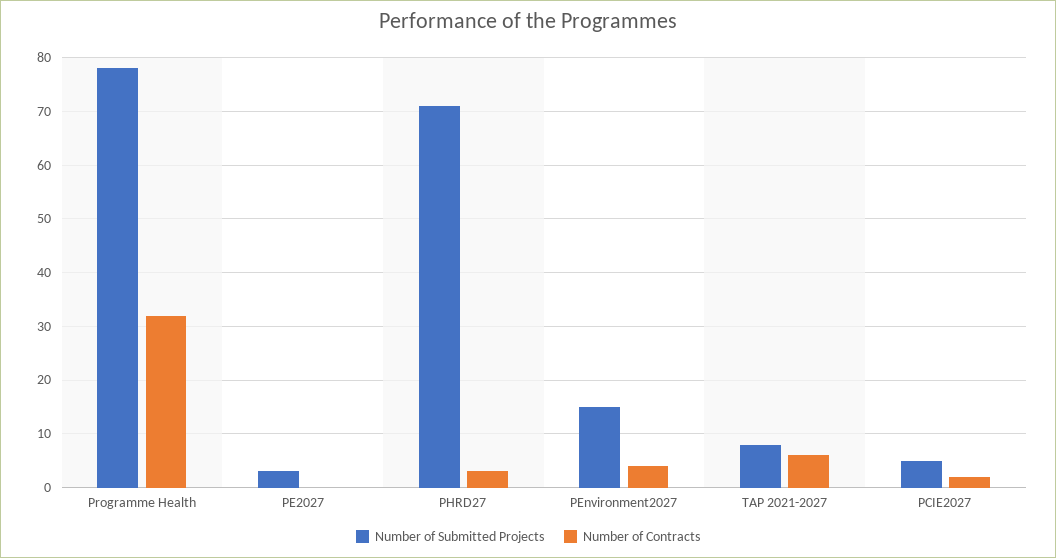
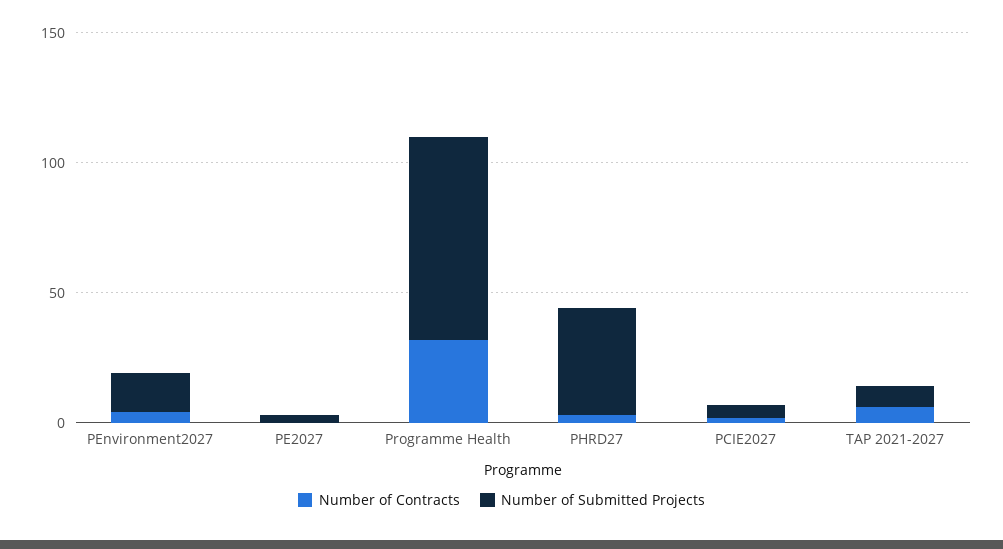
Number of Submitted Projects, PHRD27: 70 -> 40

